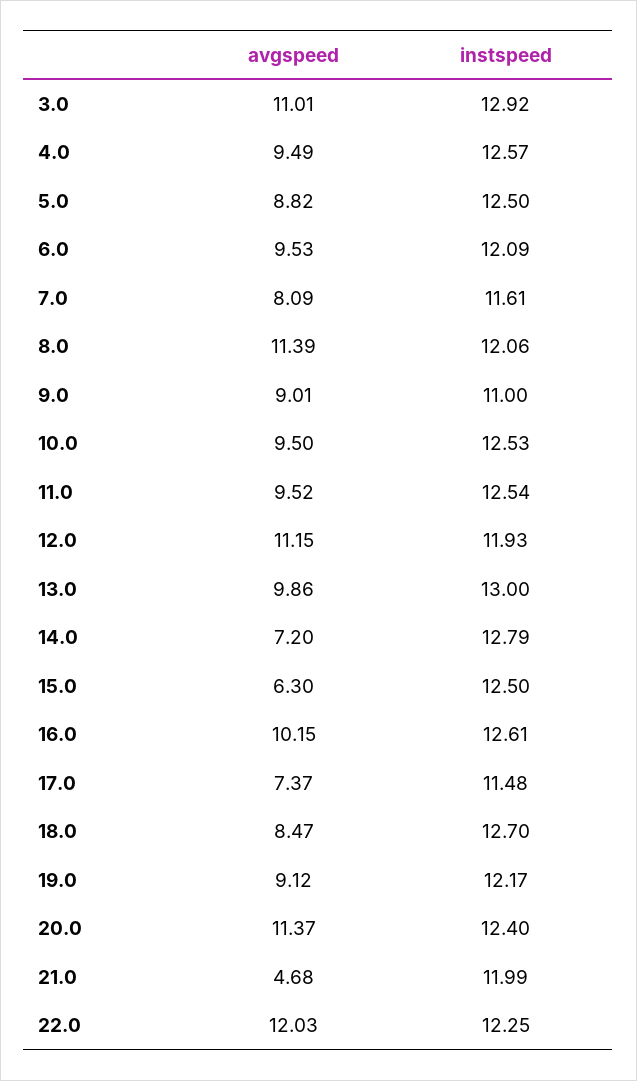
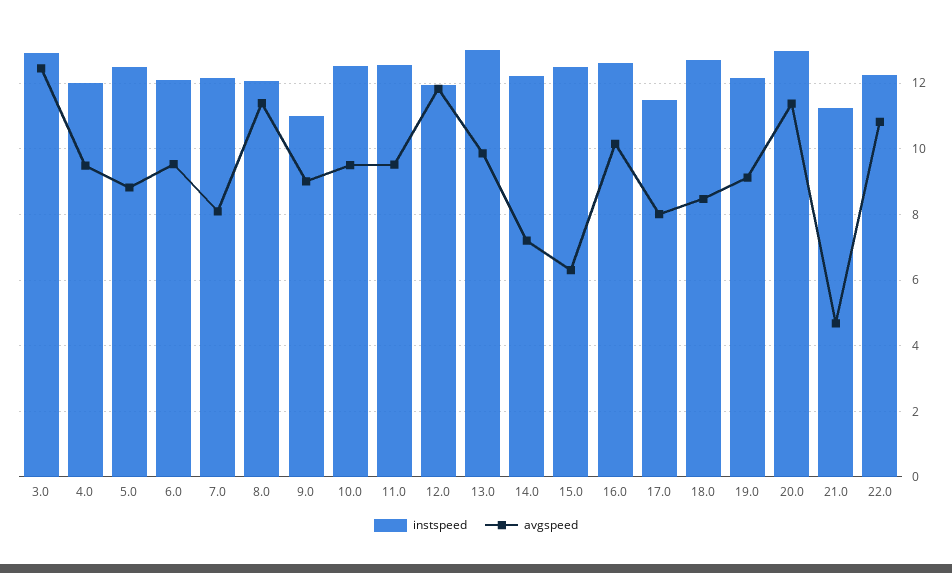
avgspeed, 3.0: 11.01 -> 12.4
instspeed, 4.0: 12.57 -> 12
instspeed, 7.0: 11.61 -> 12.2
avgspeed, 12.0: 11.15 -> 11.8
instspeed, 14.0: 12.79 -> 12.2
avgspeed, 17.0: 7.37 -> 8
instspeed, 20.0: 12.4 -> 13
instspeed, 21.0: 11.99 -> 11.2
avgspeed, 22.0: 12.03 -> 10.8

